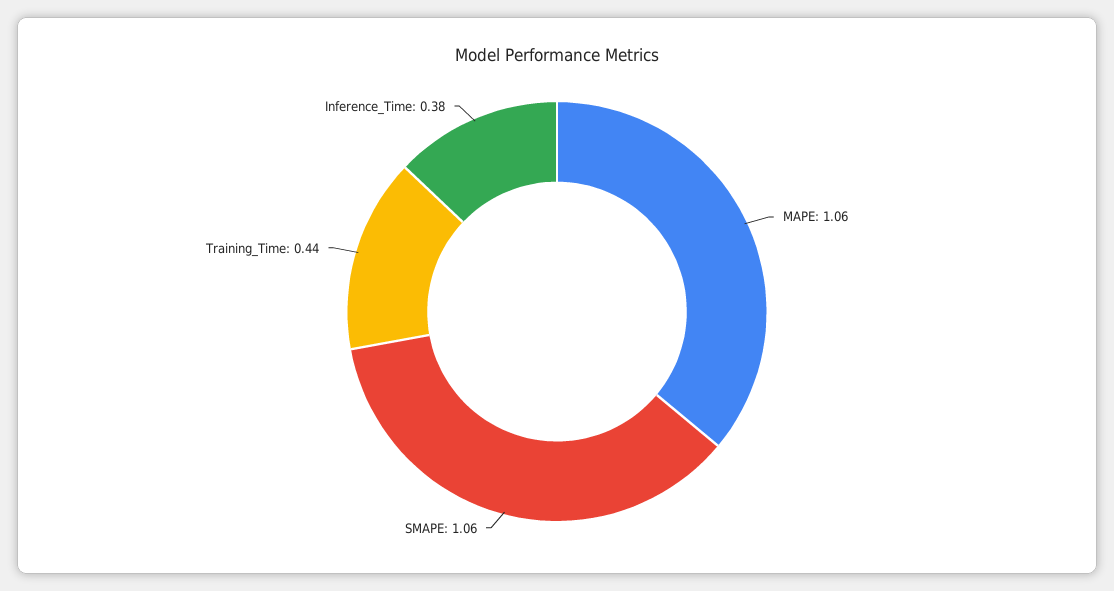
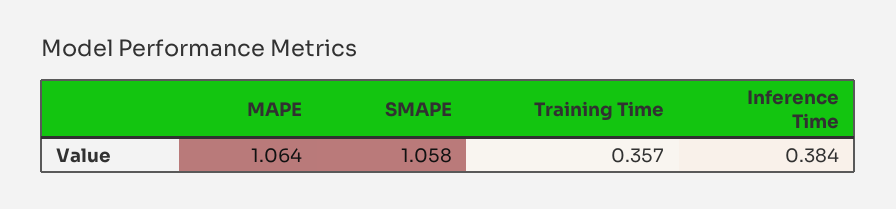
Training_Time: 0.44 -> 0.357

